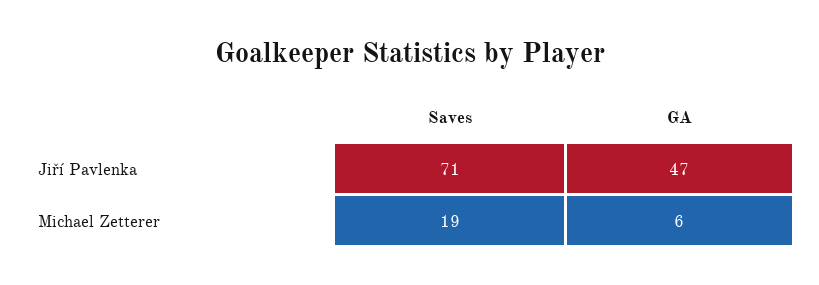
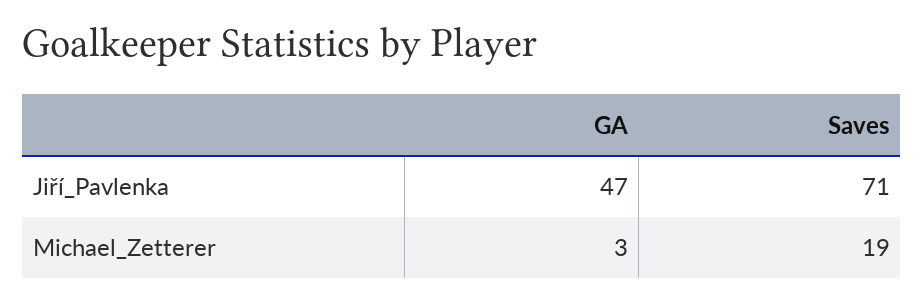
GA, Michael Zetterer: 6 -> 3

